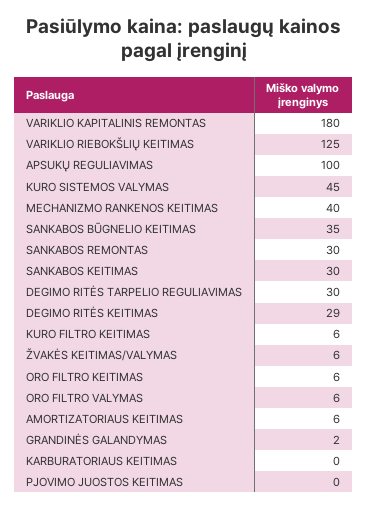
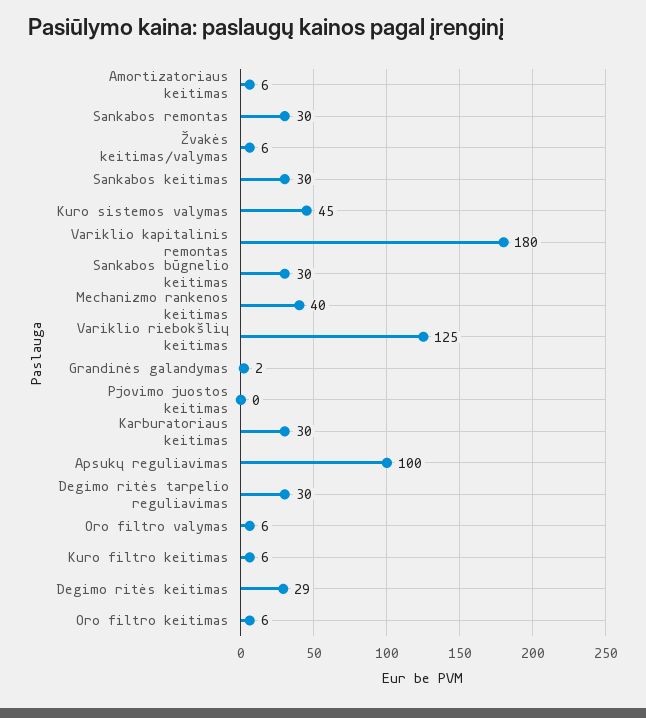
SANKABOS BŪGNELIO KEITIMAS: 35 -> 30
KARBURATORIAUS KEITIMAS: 0 -> 30

